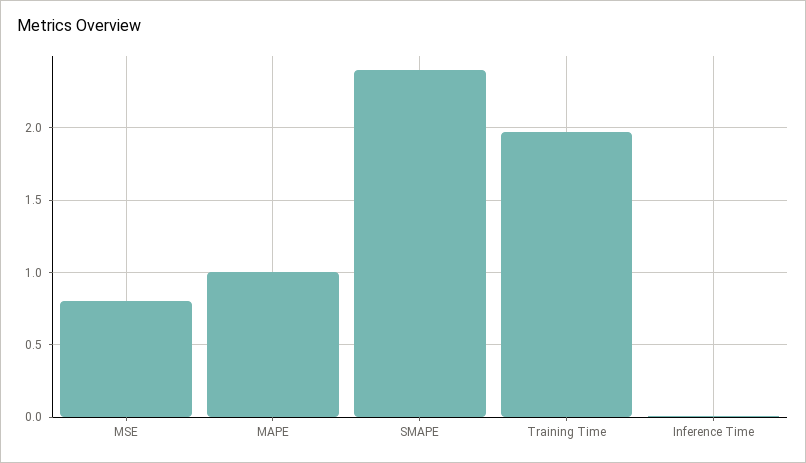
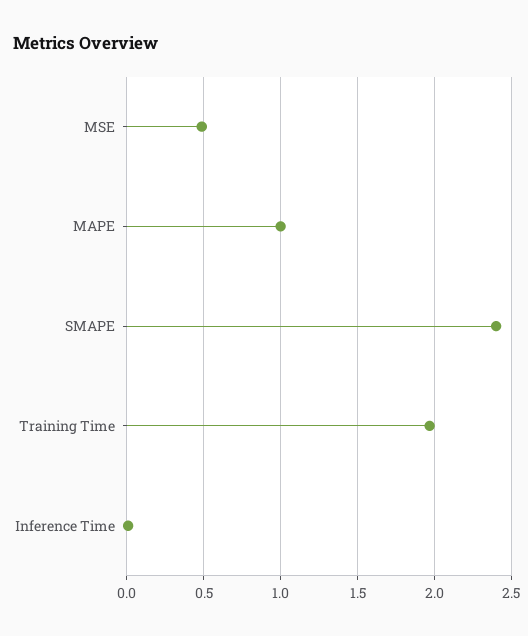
MSE: 0.8 -> 0.5

